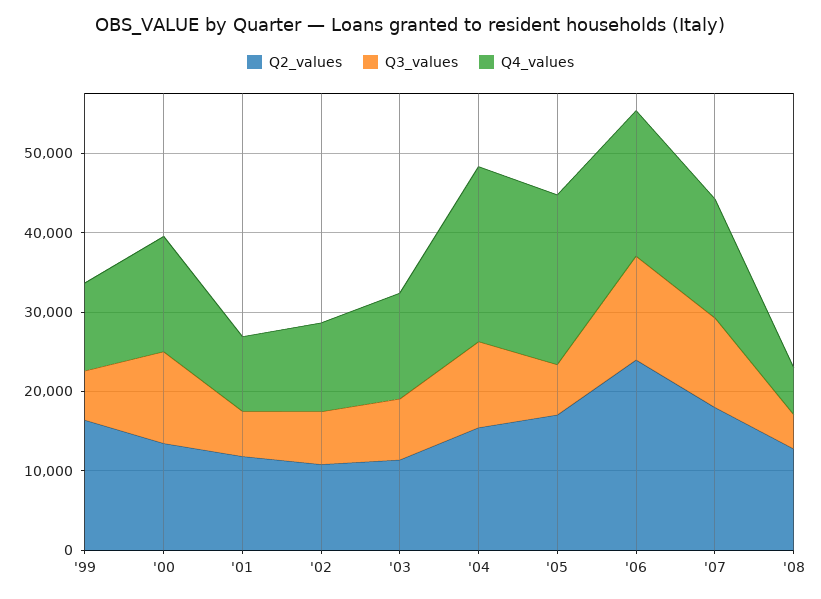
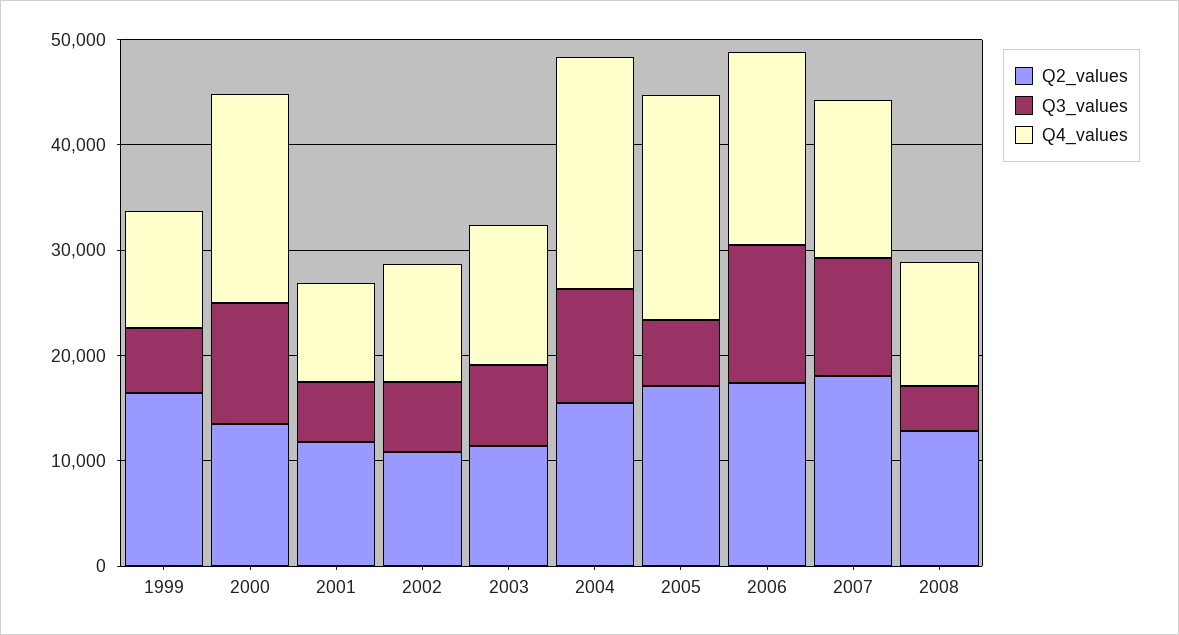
Q4_values, '00: 14000 -> 20000
Q2_values, '06: 24000 -> 18000
Q4_values, '08: 6000 -> 12000

